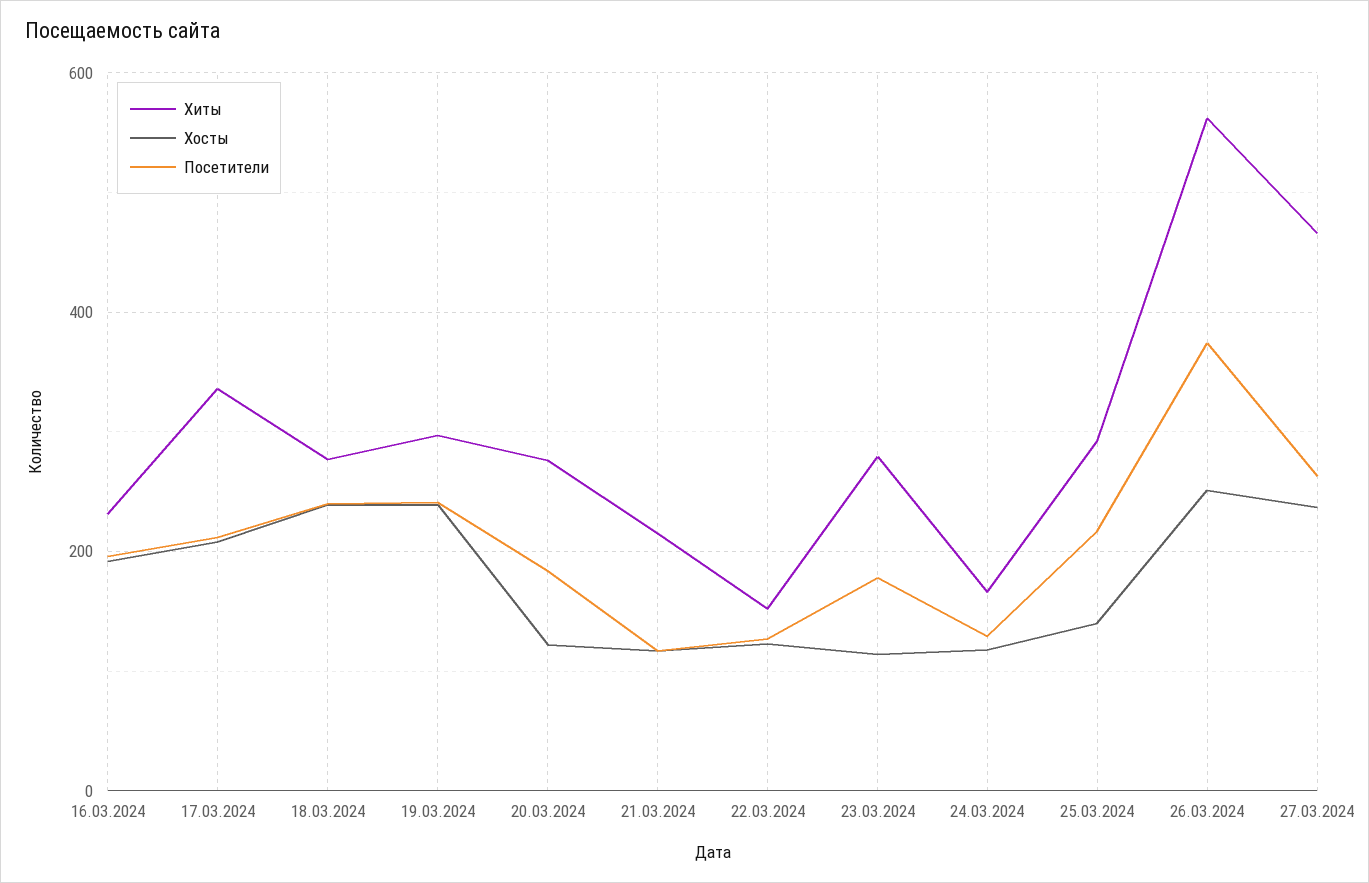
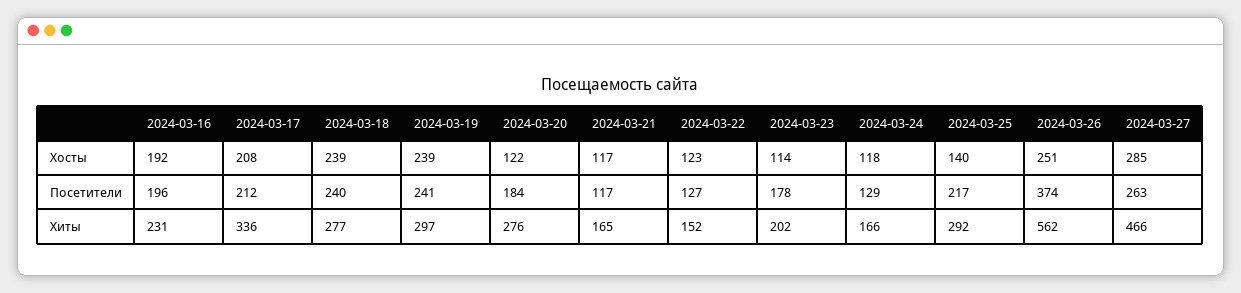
Хиты, 21.03.2024: 220 -> 165
Хиты, 23.03.2024: 280 -> 202
Хосты, 27.03.2024: 240 -> 285

